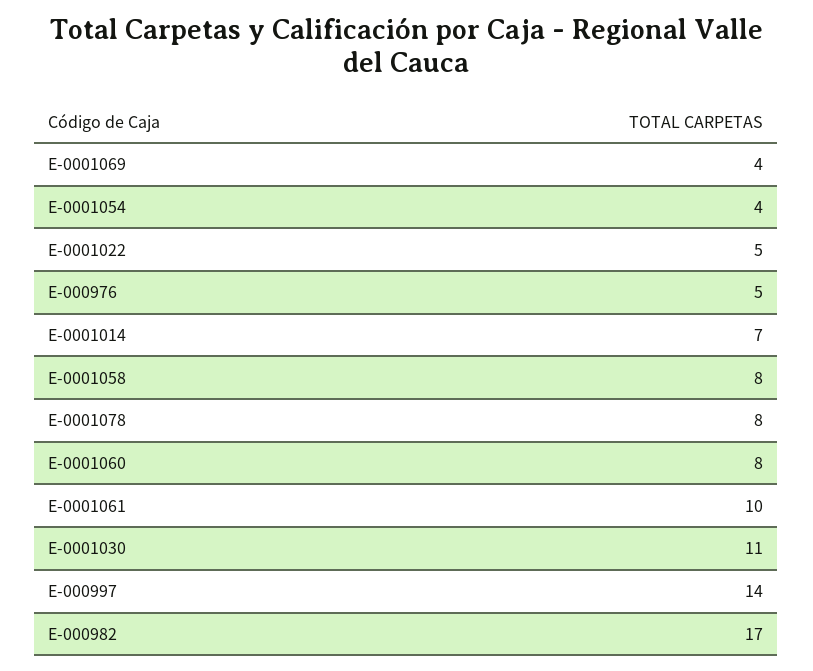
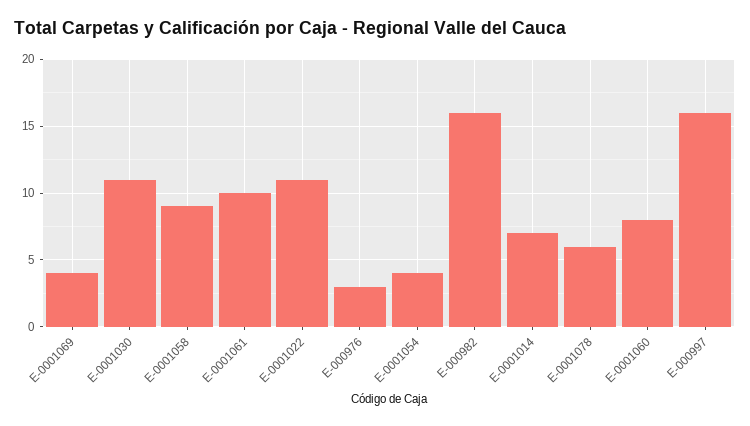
E-0001022: 5 -> 11
E-000976: 5 -> 3
E-0001058: 8 -> 9
E-0001078: 8 -> 6
E-000997: 14 -> 16
E-000982: 17 -> 16

